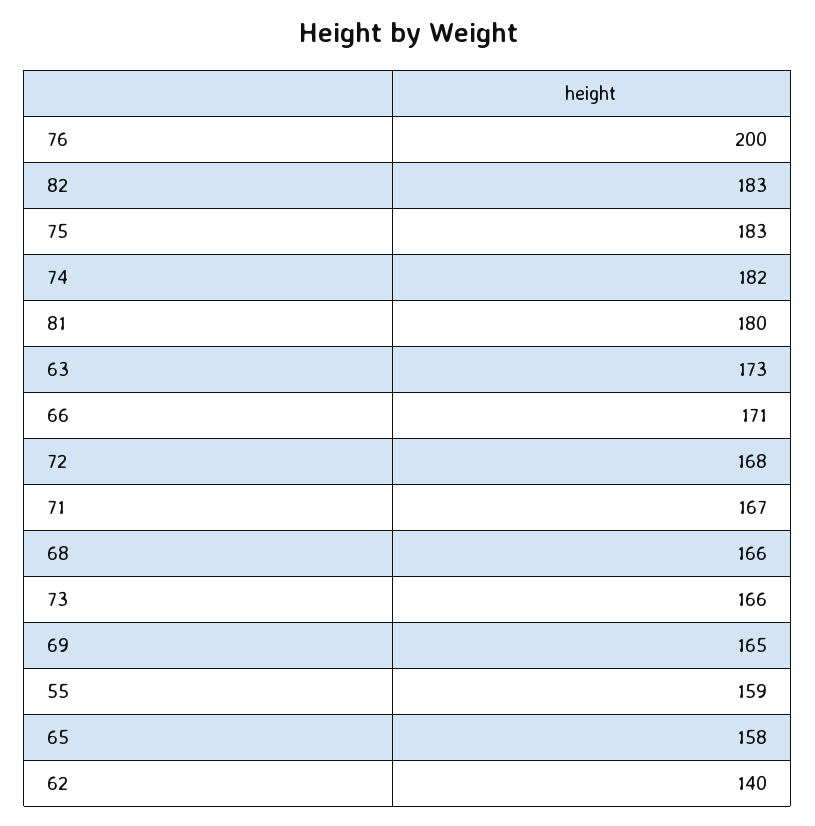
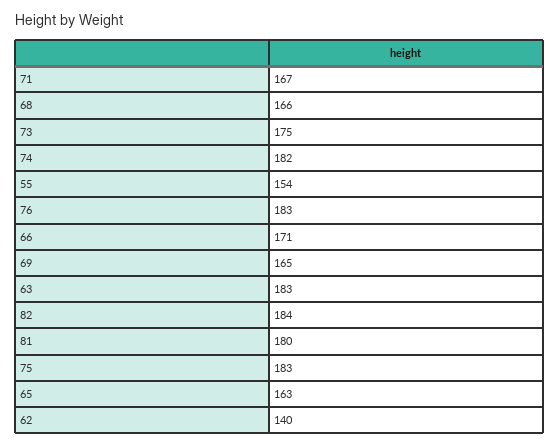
76: 200 -> 183
82: 183 -> 184
63: 173 -> 183
72: 168 -> none
73: 166 -> 175
55: 159 -> 154
65: 158 -> 163

